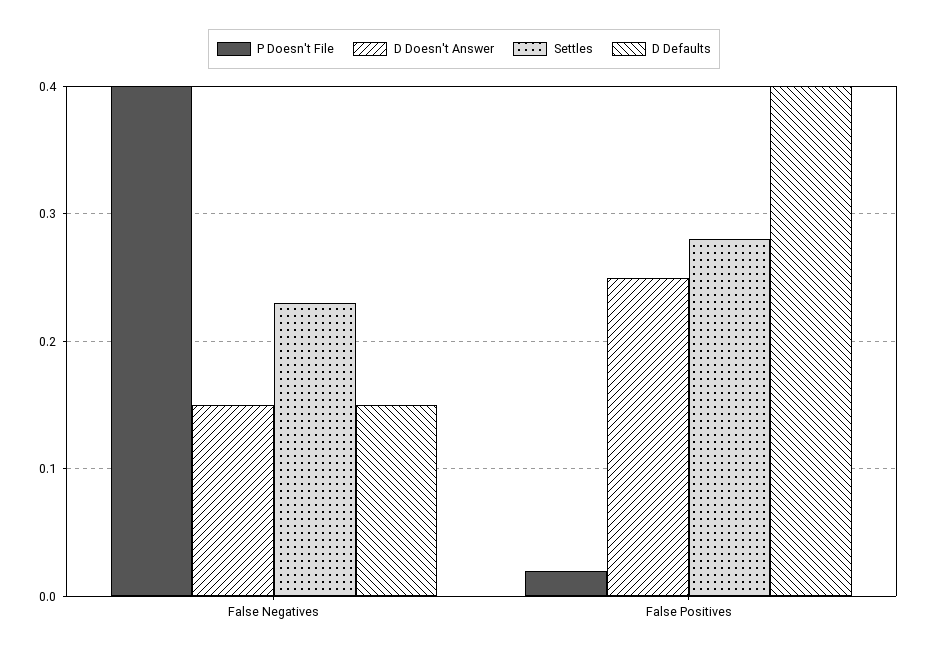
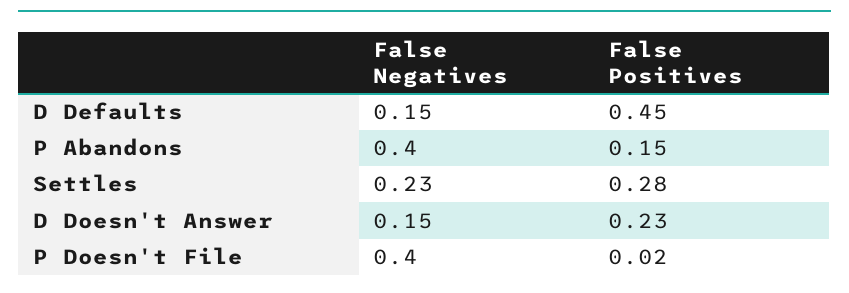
D Doesn't Answer, False Positives: 0.25 -> 0.23
D Defaults, False Positives: 0.4 -> 0.45
P Abandons, False Negatives: none -> 0.4
P Abandons, False Positives: none -> 0.15

